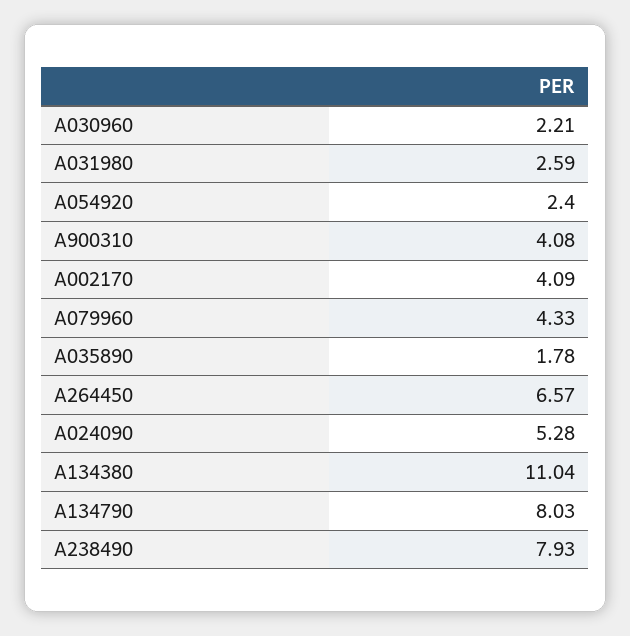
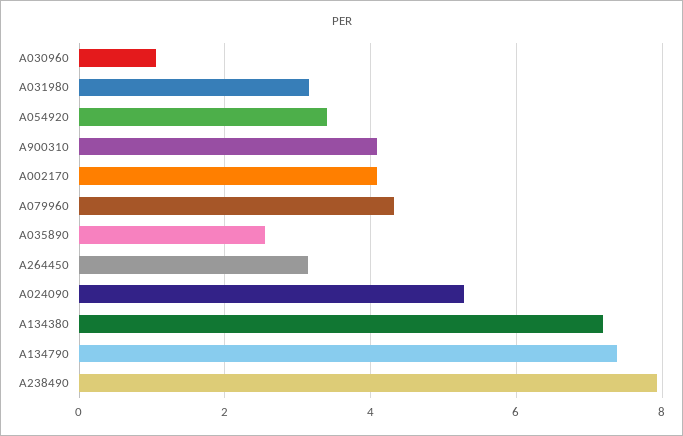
A030960: 2.21 -> 1
A031980: 2.59 -> 3.2
A054920: 2.4 -> 3.4
A035890: 1.78 -> 2.6
A264450: 6.57 -> 3.2
A134380: 11.04 -> 7.2
A134790: 8.03 -> 7.4

